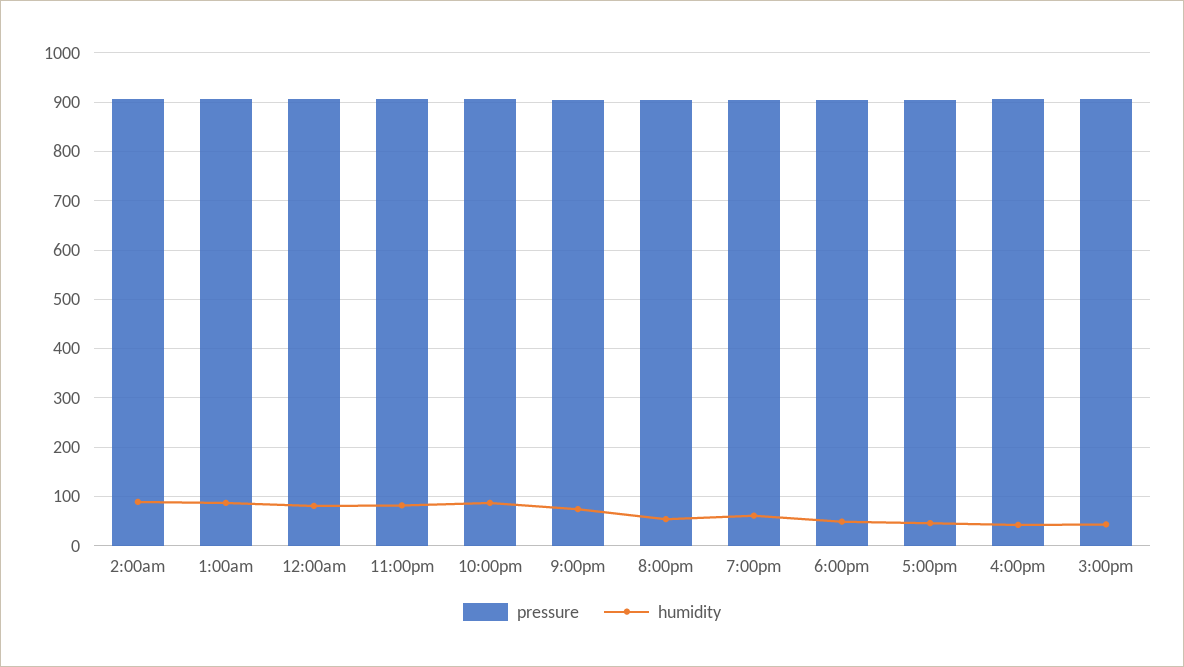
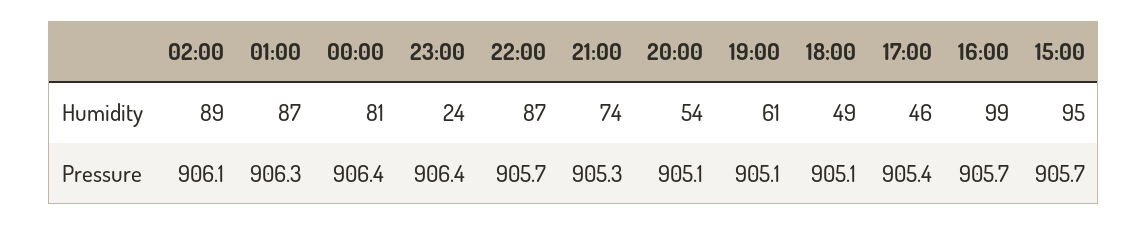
humidity, 11:00pm: 80 -> 24
humidity, 4:00pm: 40 -> 99
humidity, 3:00pm: 40 -> 95

